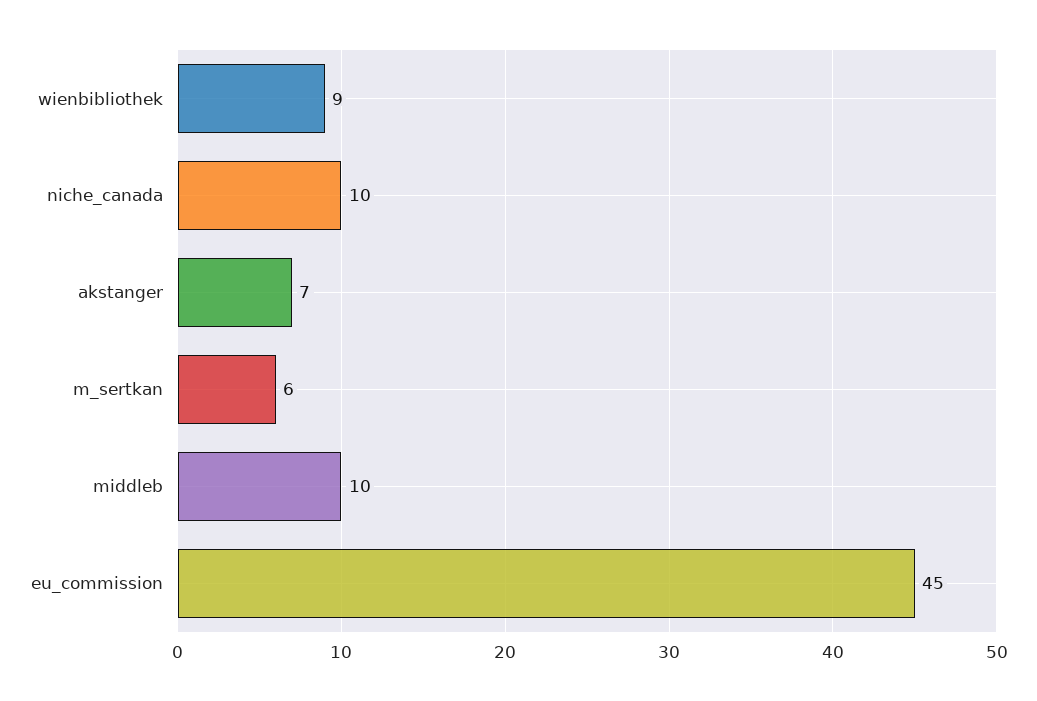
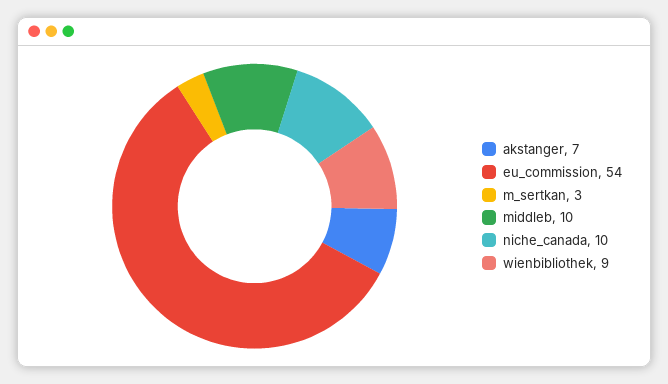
m_sertkan: 6 -> 3
eu_commission: 45 -> 54

